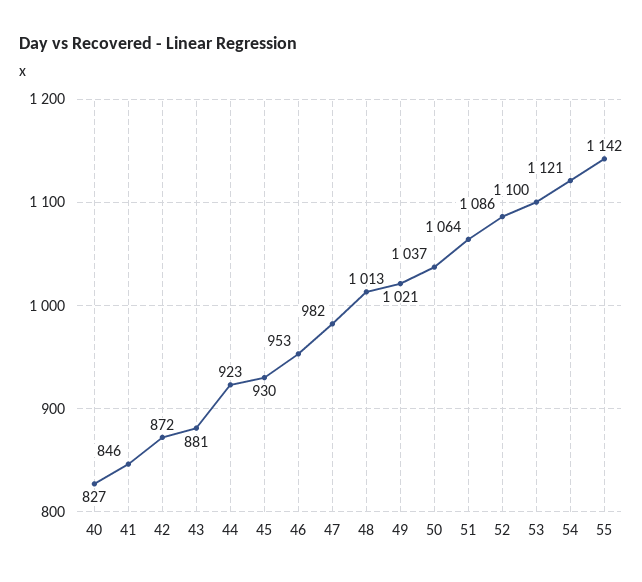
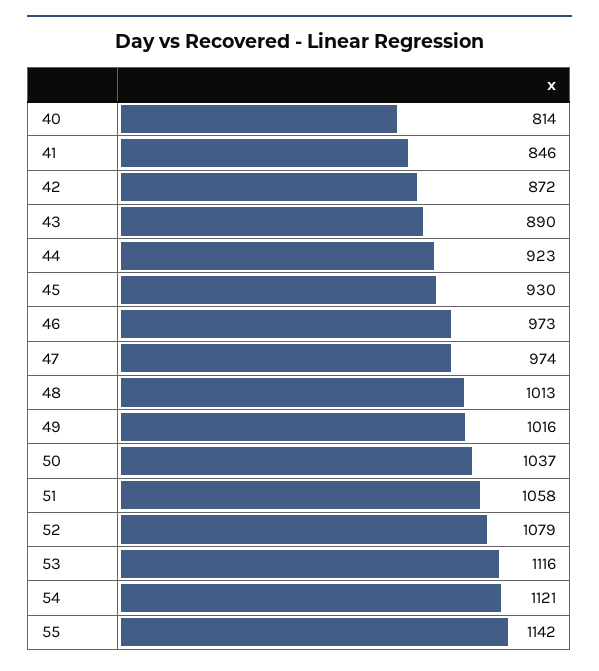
40: 827 -> 814
43: 881 -> 890
46: 953 -> 973
47: 982 -> 974
49: 1021 -> 1016
51: 1064 -> 1058
52: 1086 -> 1079
53: 1100 -> 1116

